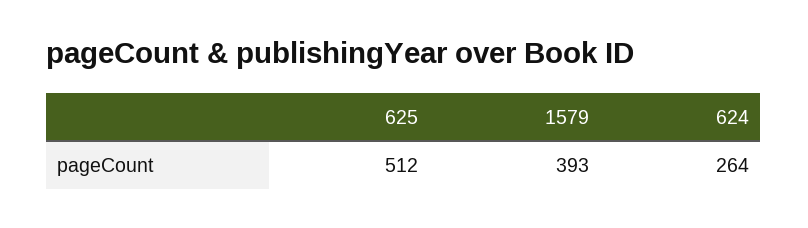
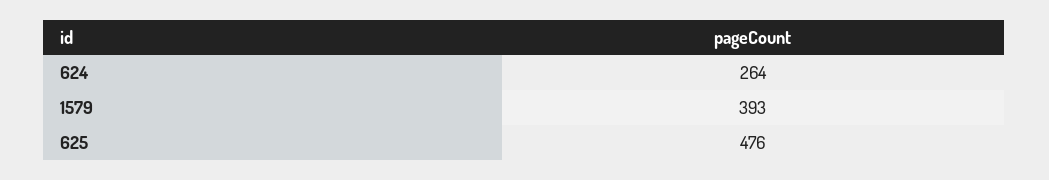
625: 512 -> 476

